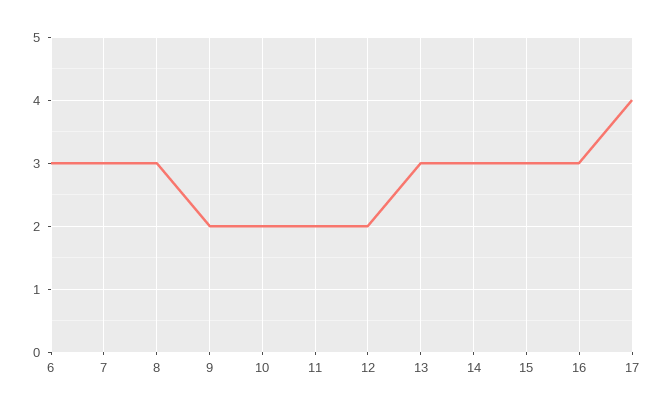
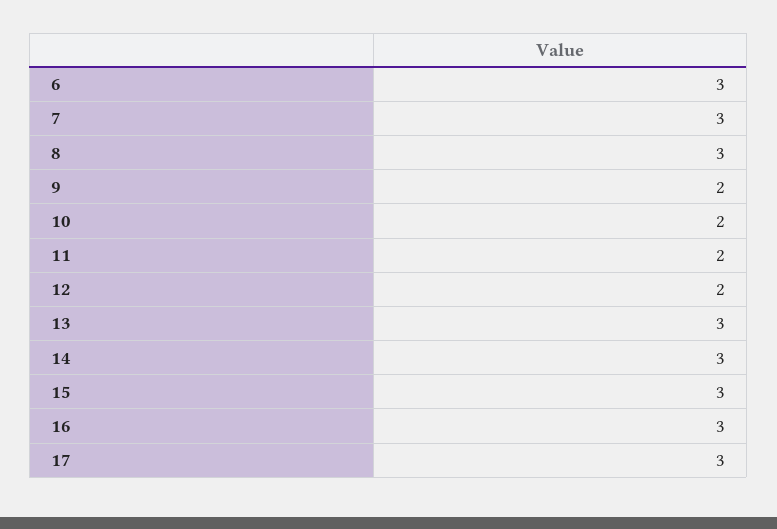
17: 4 -> 3

